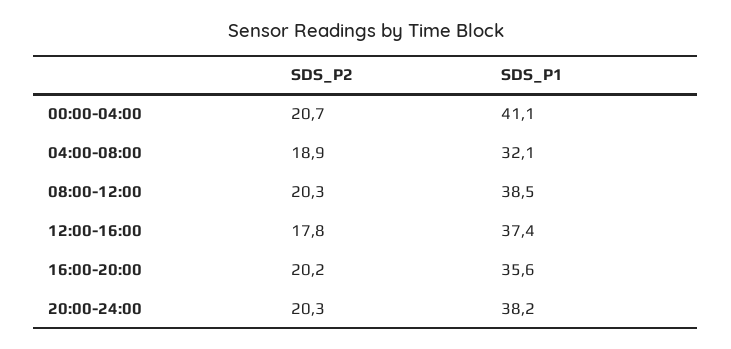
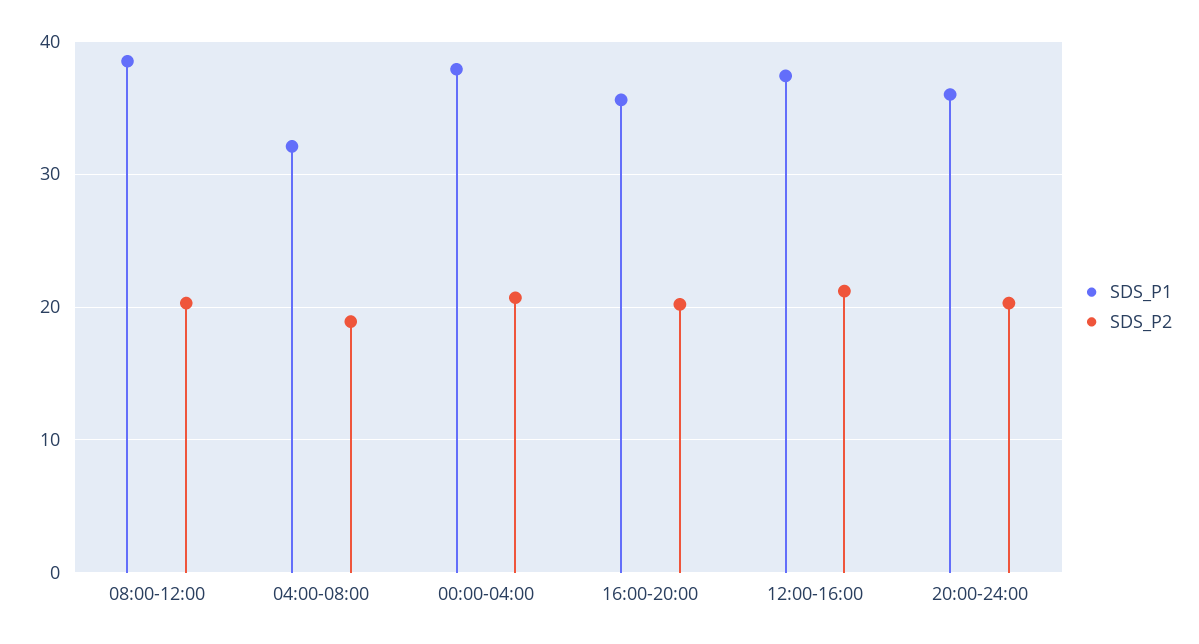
SDS_P1, 00:00-04:00: 41.1 -> 38
SDS_P2, 12:00-16:00: 17.8 -> 21
SDS_P1, 20:00-24:00: 38.2 -> 36

